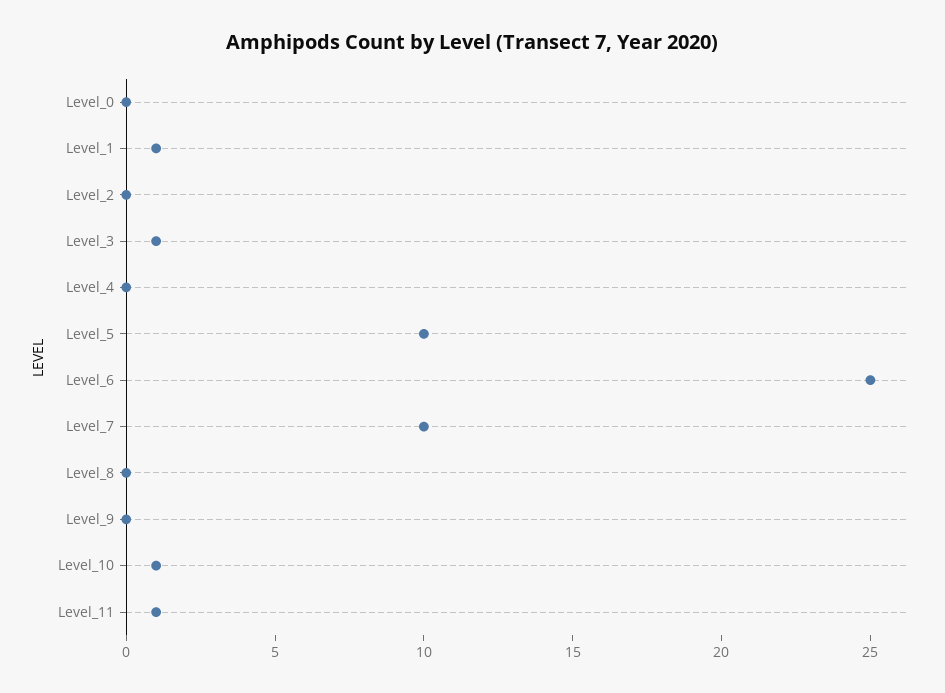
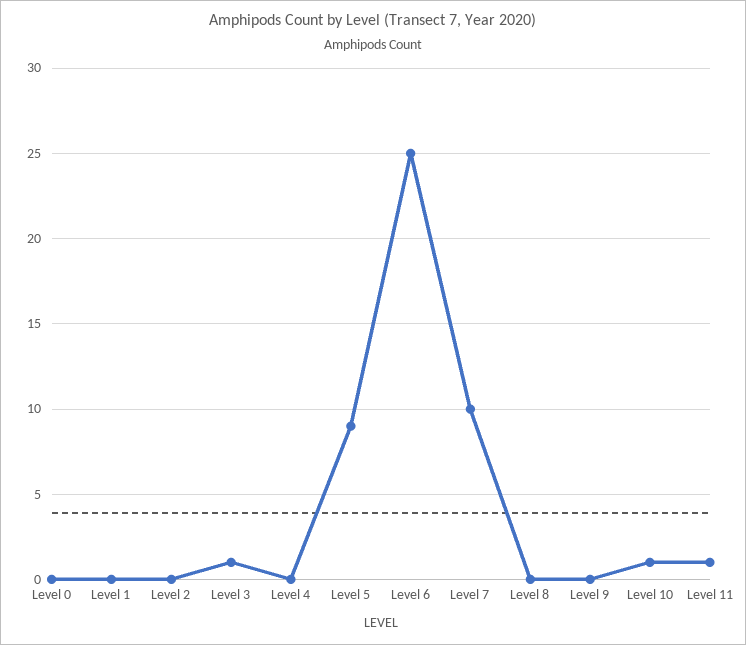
Level_1: 1 -> 0
Level_5: 10 -> 9

